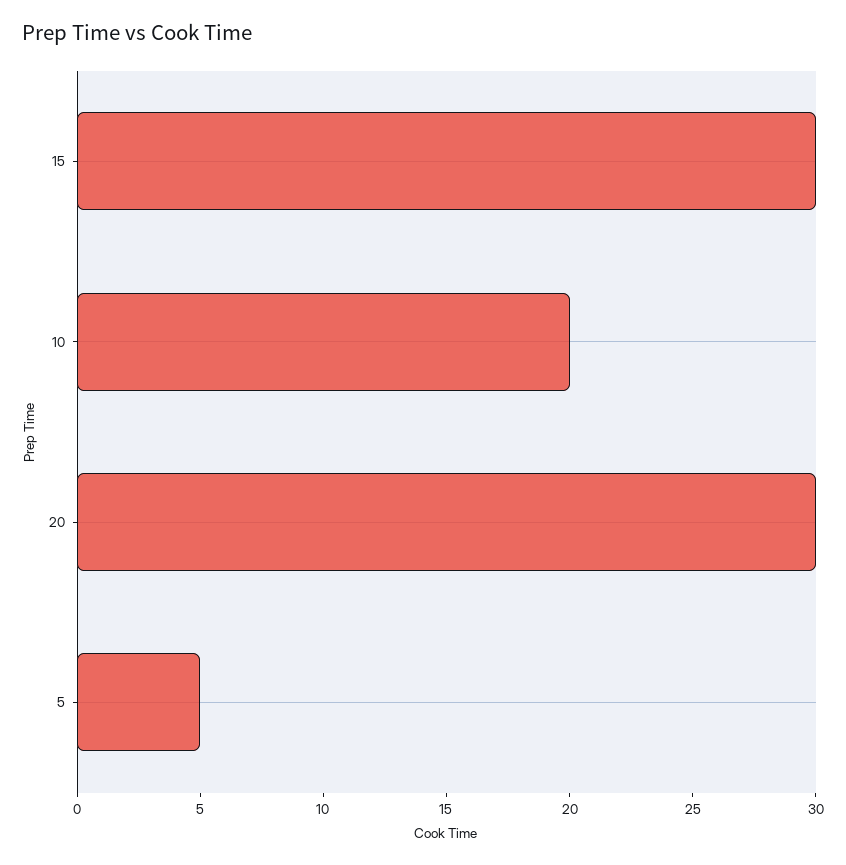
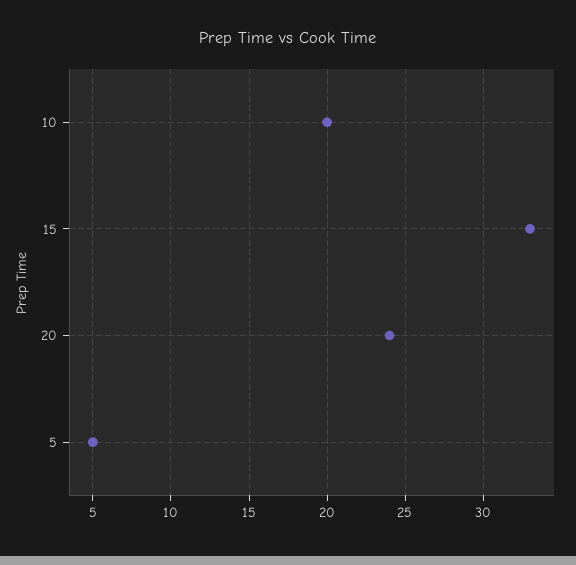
15: 30 -> 33
20: 30 -> 24

